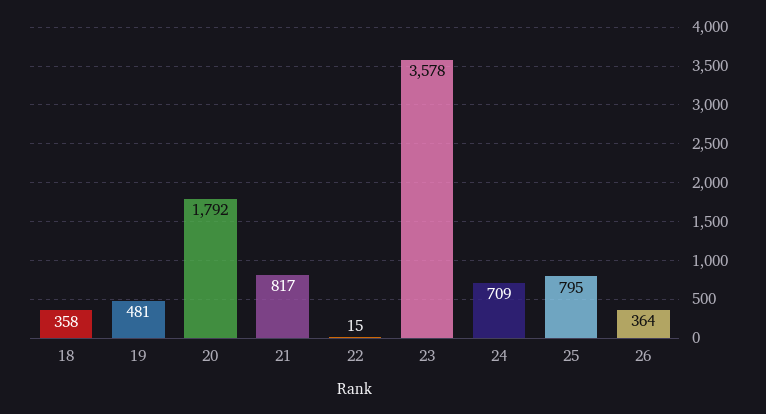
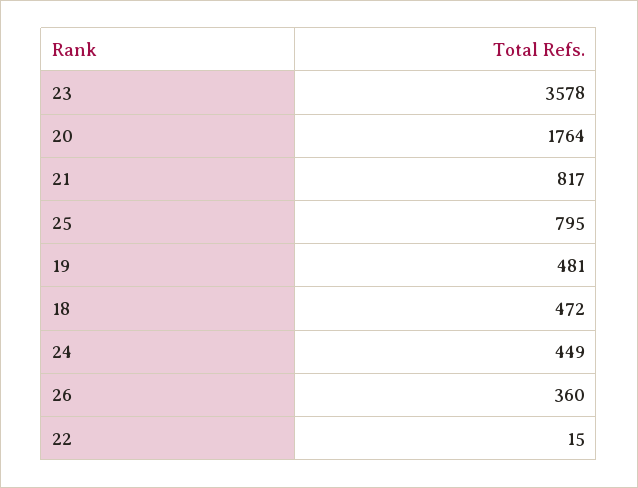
18: 358 -> 472
20: 1792 -> 1764
24: 709 -> 449
26: 364 -> 360

